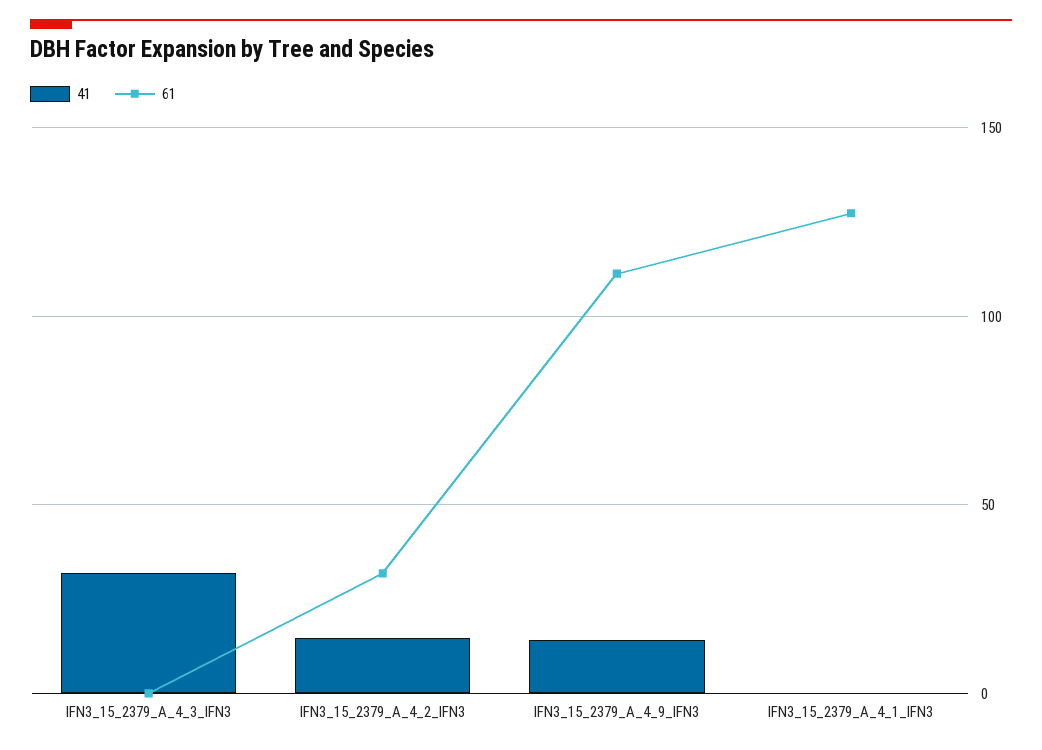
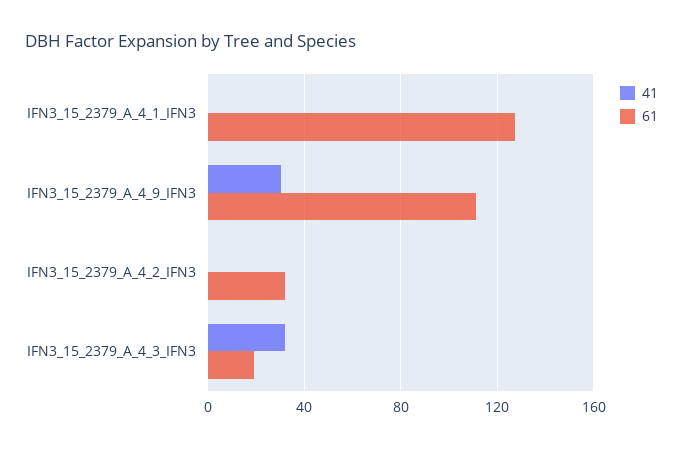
61, IFN3_15_2379_A_4_3_IFN3: 0 -> 20
41, IFN3_15_2379_A_4_2_IFN3: 15 -> 0
41, IFN3_15_2379_A_4_9_IFN3: 15 -> 30

